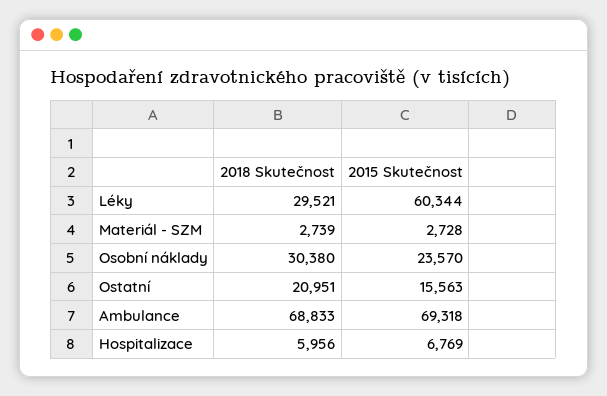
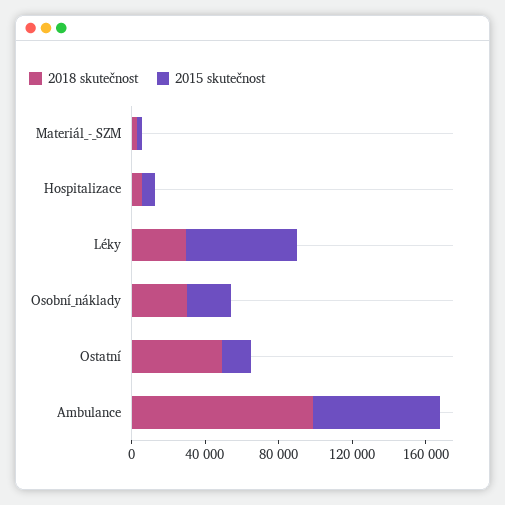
2018 Skutečnost, Ostatní: 20951 -> 50000
2018 Skutečnost, Ambulance: 68833 -> 100000

